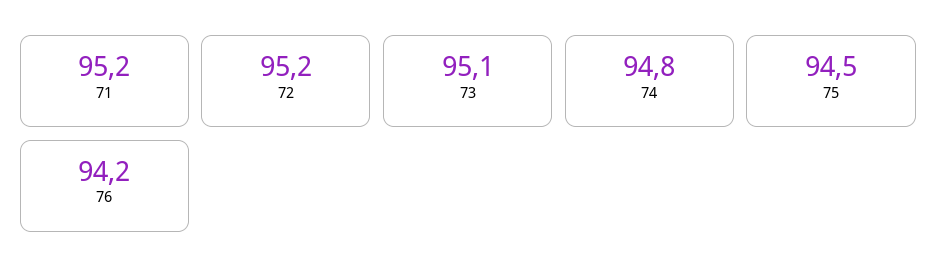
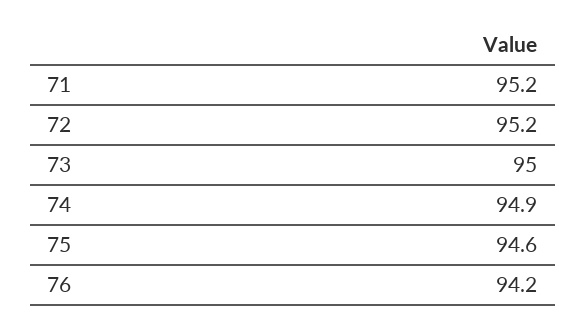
73: 95.1 -> 95
74: 94.8 -> 94.9
75: 94.5 -> 94.6

